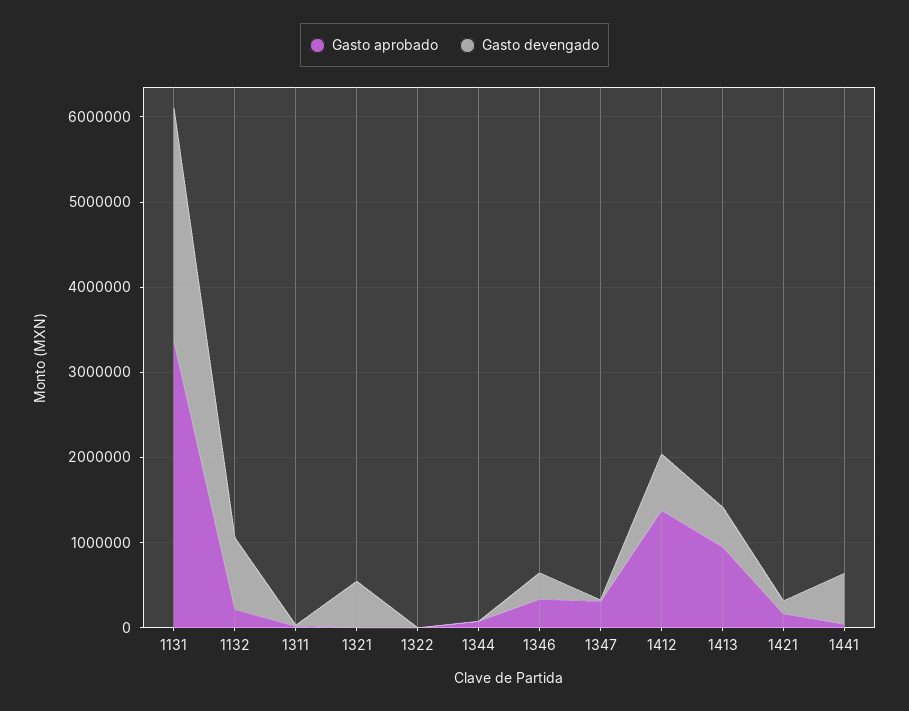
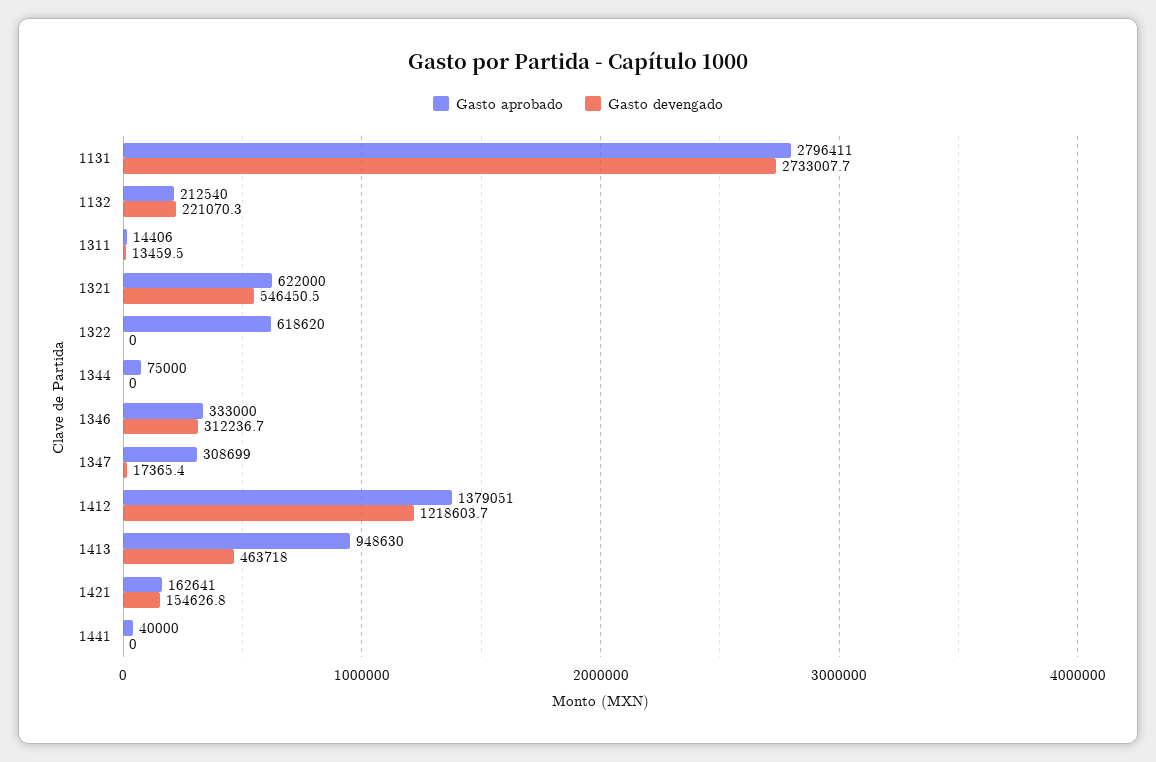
Gasto aprobado, 1131: 3400000 -> 2796411
Gasto devengado, 1132: 800000 -> 221070.3
Gasto aprobado, 1321: 0 -> 622000
Gasto aprobado, 1322: 0 -> 618620
Gasto devengado, 1412: 600000 -> 1218603.7
Gasto devengado, 1441: 600000 -> 0

